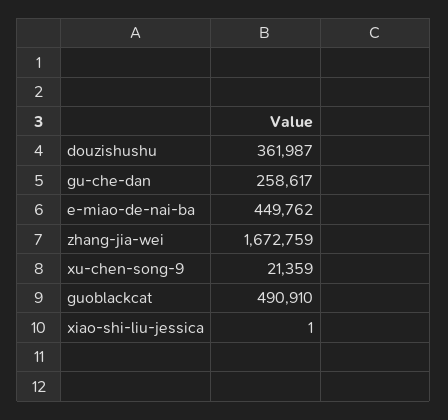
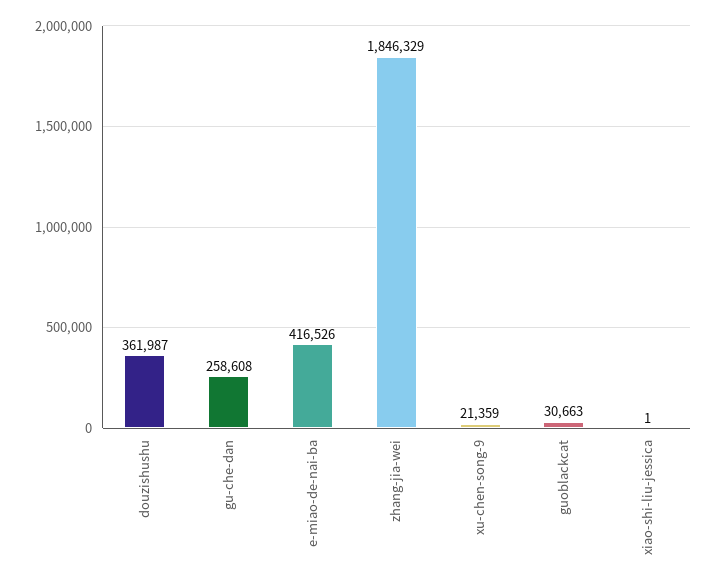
gu-che-dan: 258617 -> 258608
e-miao-de-nai-ba: 449762 -> 416526
zhang-jia-wei: 1672759 -> 1846329
guoblackcat: 490910 -> 30663

